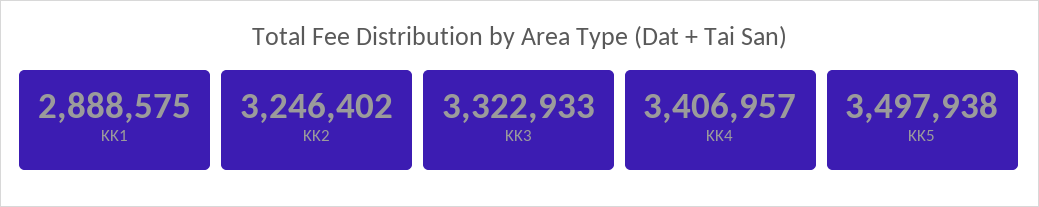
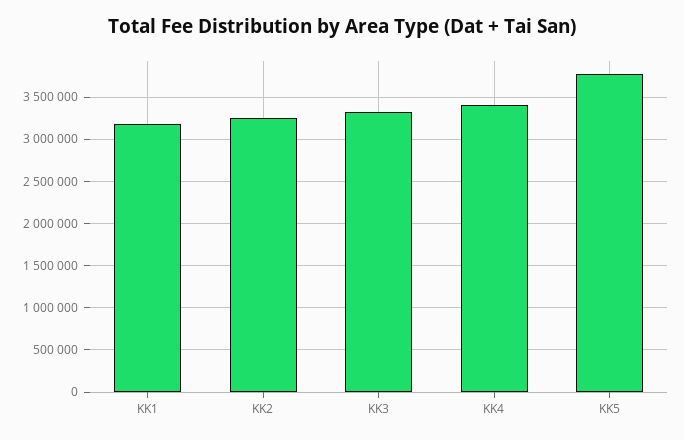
KK1: 2888575 -> 3200000
KK5: 3497938 -> 3800000

